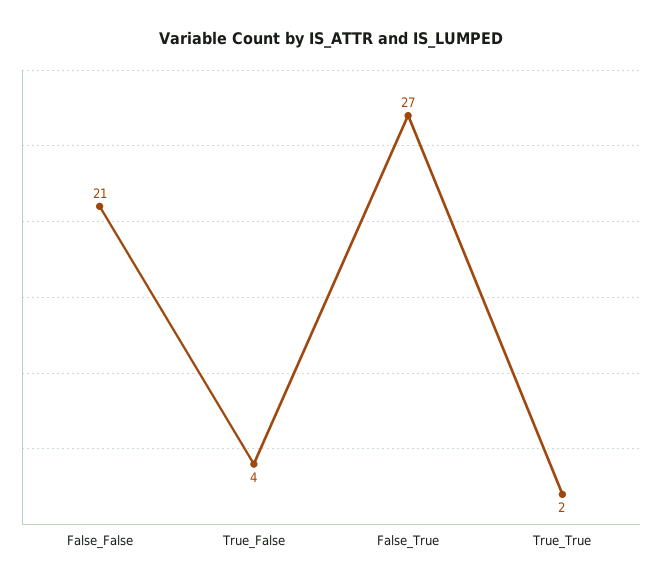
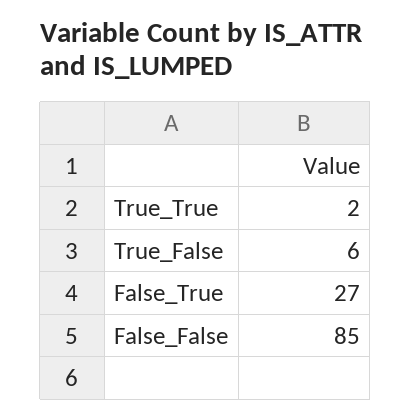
False_False: 21 -> 85
True_False: 4 -> 6

